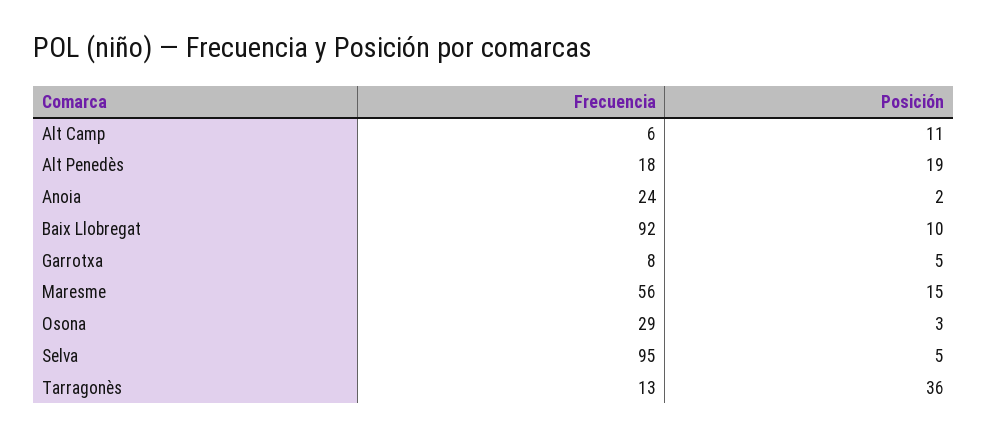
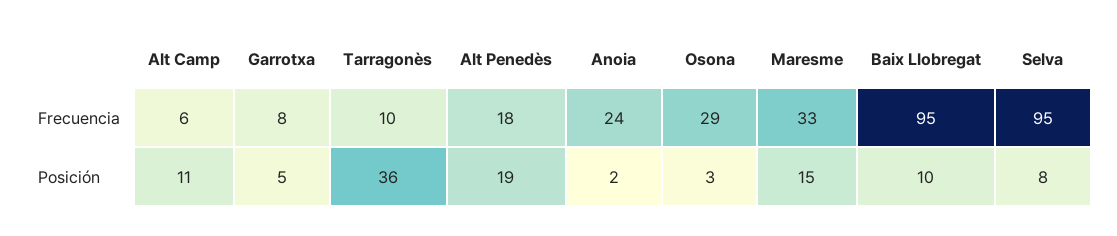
Frecuencia, Baix Llobregat: 92 -> 95
Frecuencia, Maresme: 56 -> 33
Posición, Selva: 5 -> 8
Frecuencia, Tarragonès: 13 -> 10

